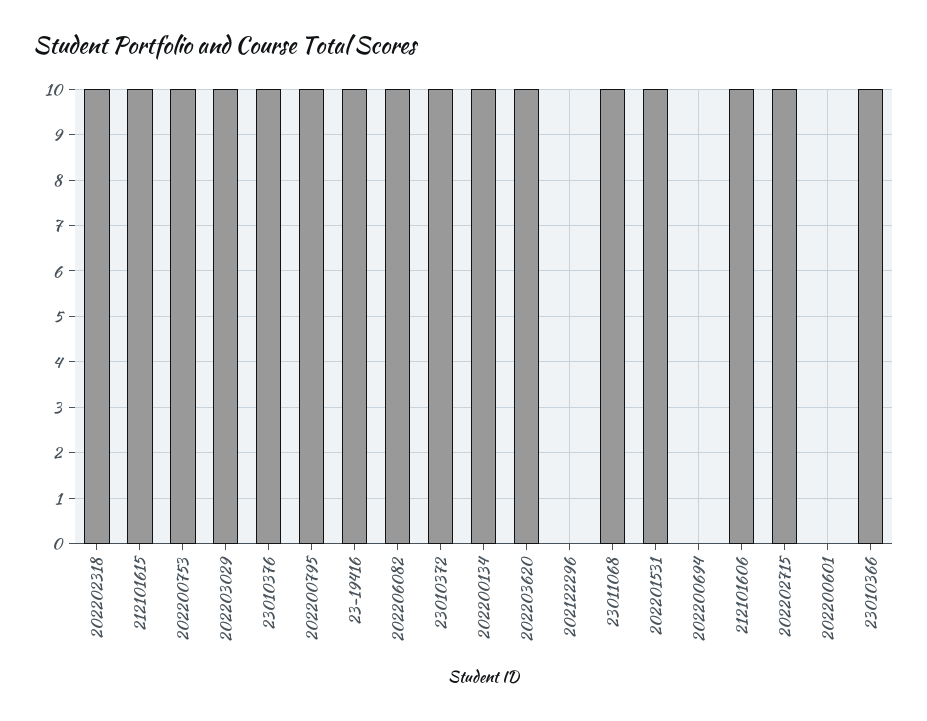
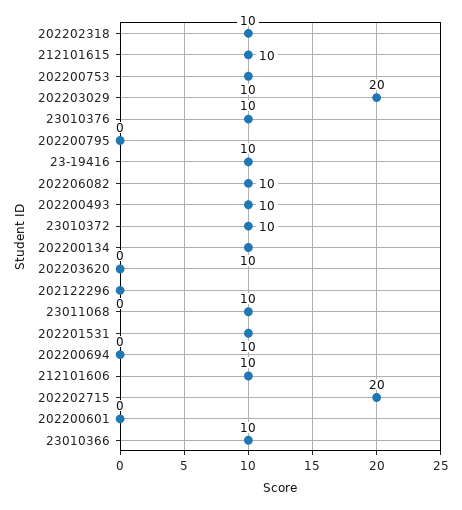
202203029: 10 -> 20
202200795: 10 -> 0
202203620: 10 -> 0
202202715: 10 -> 20
202200493: none -> 10

